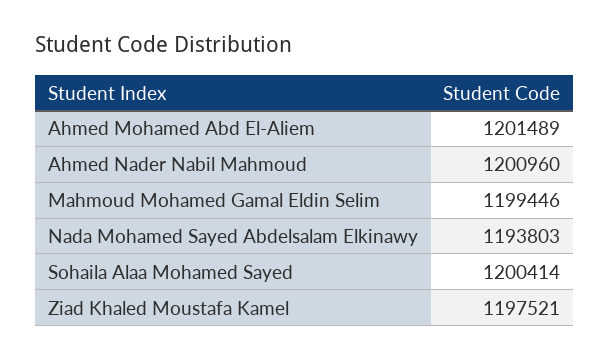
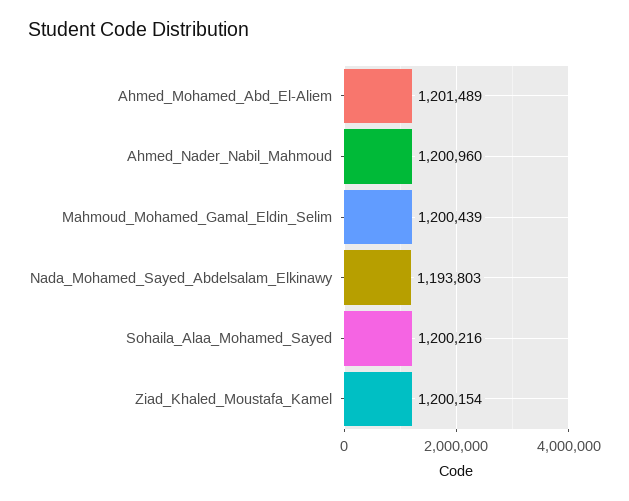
Mahmoud Mohamed Gamal Eldin Selim: 1199446 -> 1200439
Sohaila Alaa Mohamed Sayed: 1200414 -> 1200216
Ziad Khaled Moustafa Kamel: 1197521 -> 1200154

